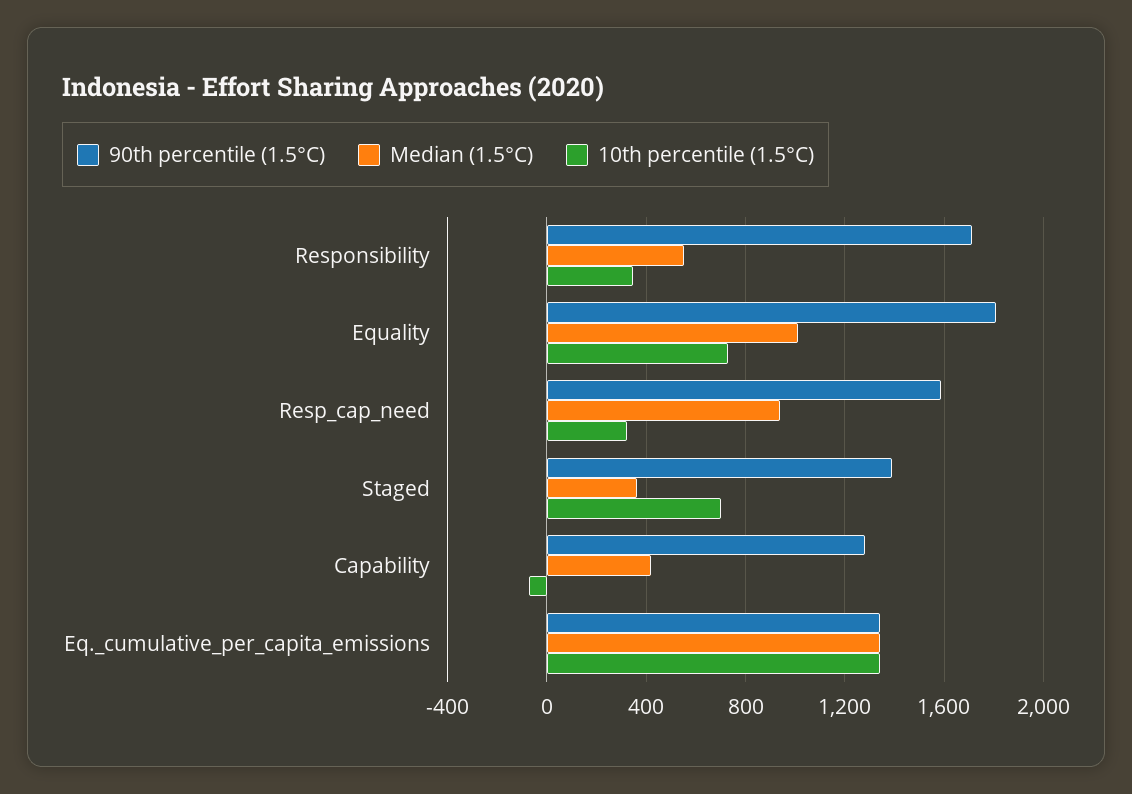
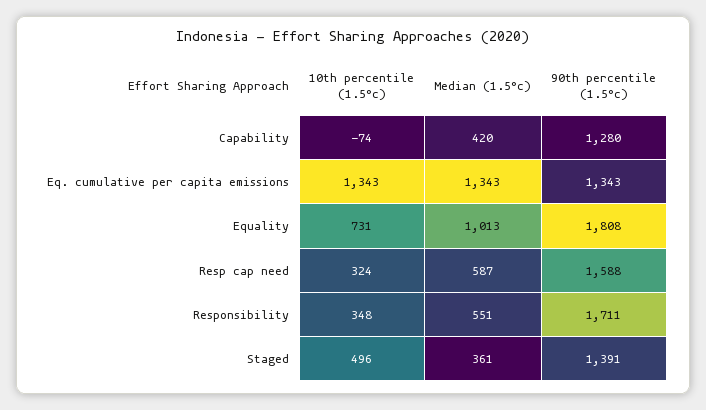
Median (1.5°C), Resp_cap_need: 950 -> 587
10th percentile (1.5°C), Staged: 700 -> 496

